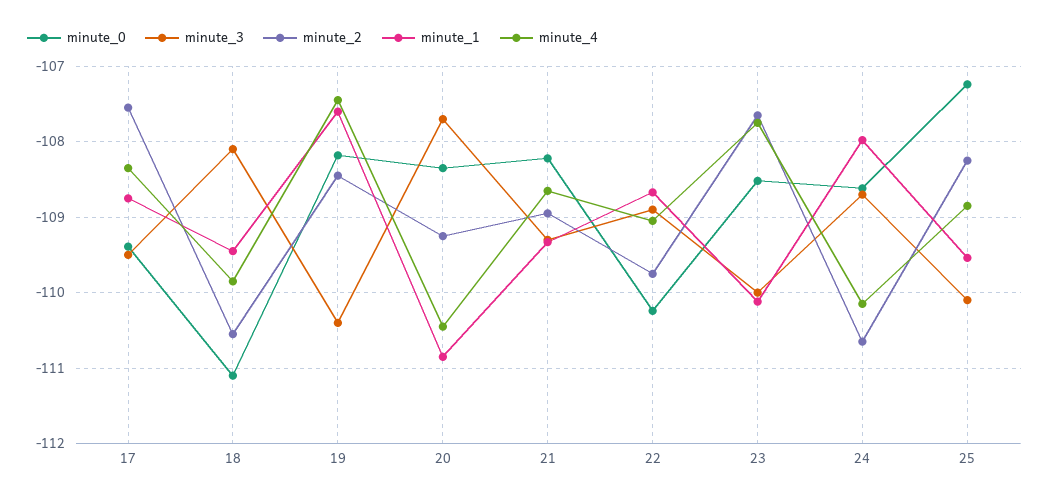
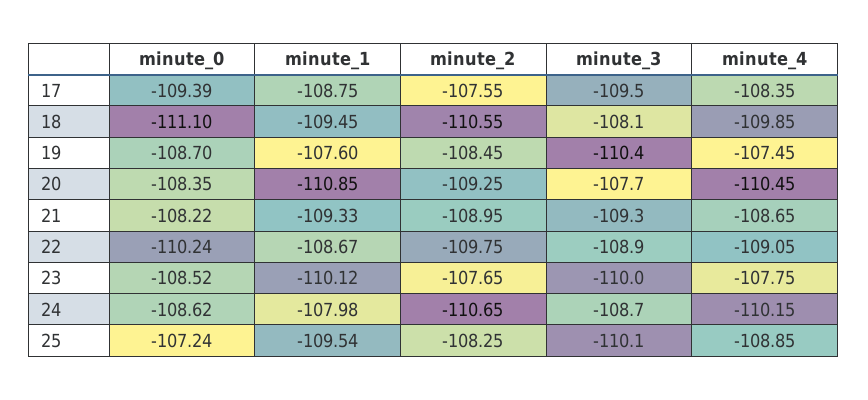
minute_0, 19: -108.2 -> -108.7

